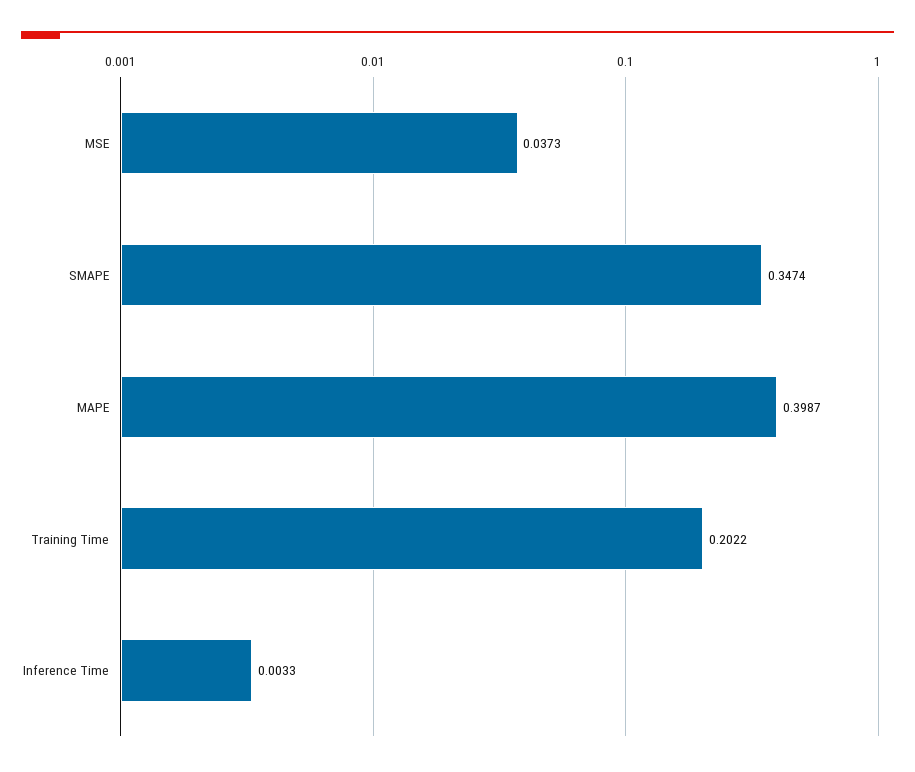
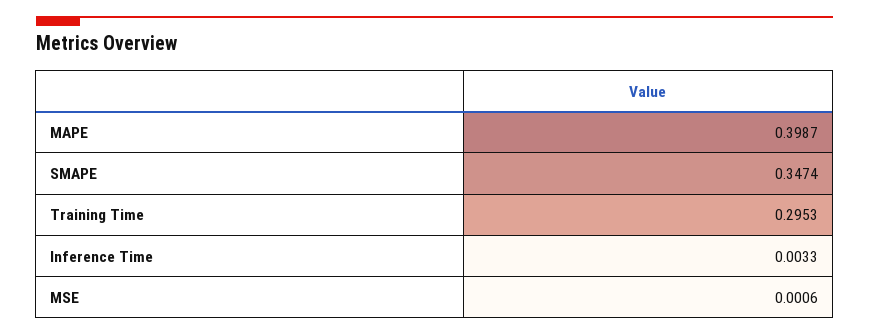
MSE: 0.0373 -> 0.0006
Training Time: 0.2022 -> 0.2953

